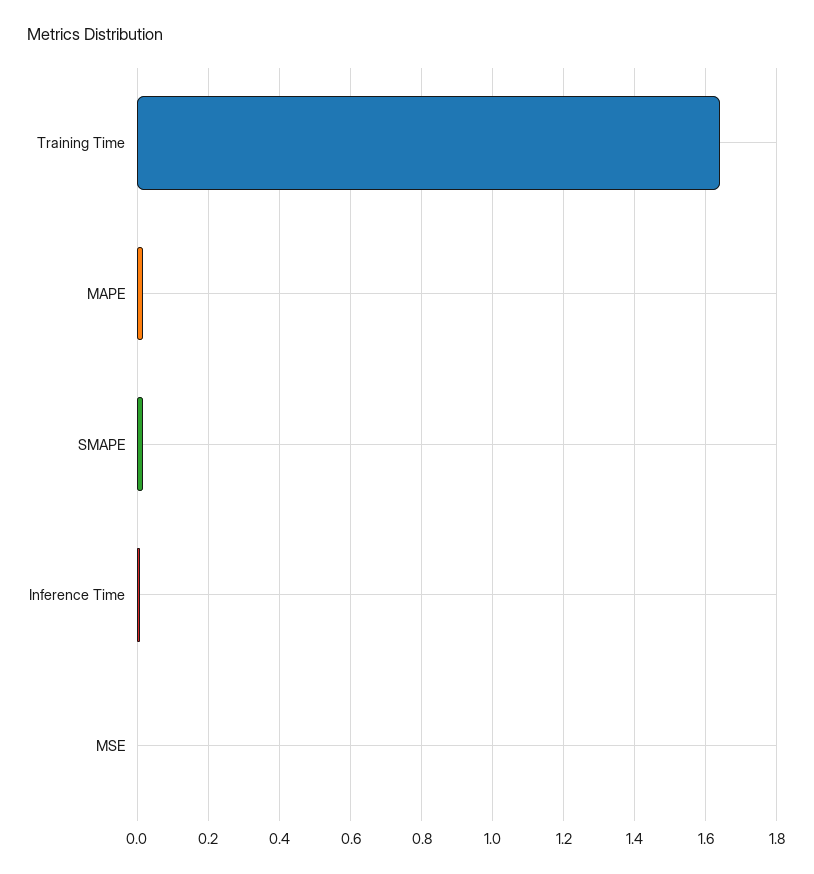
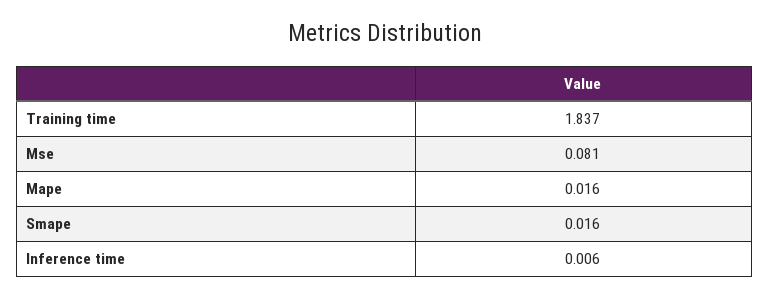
Training Time: 1.64 -> 1.837
MSE: 0 -> 0.081

